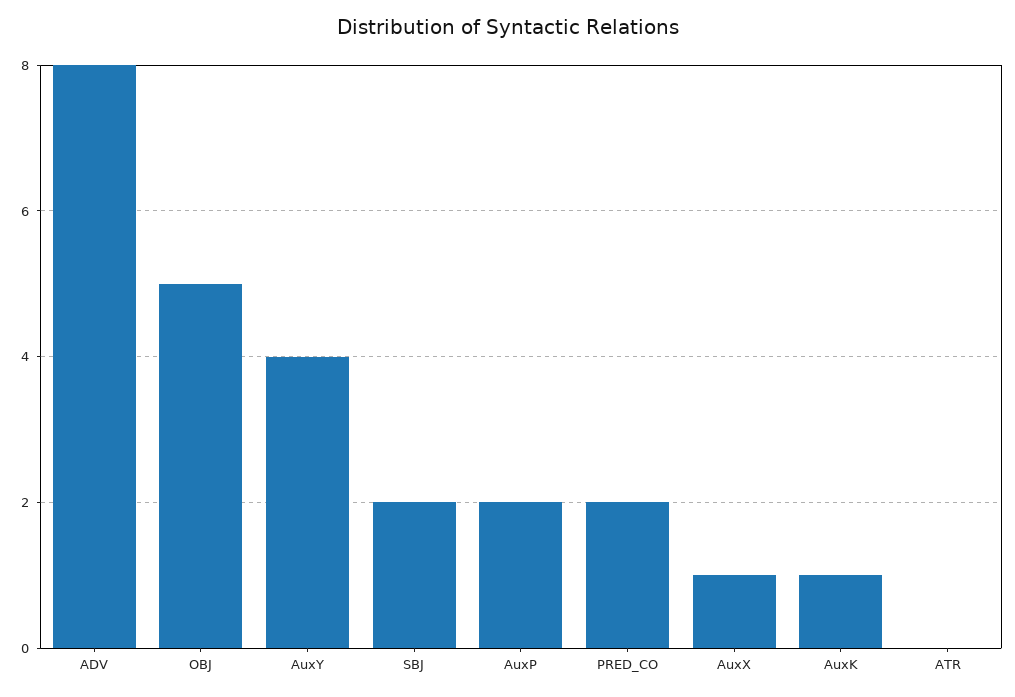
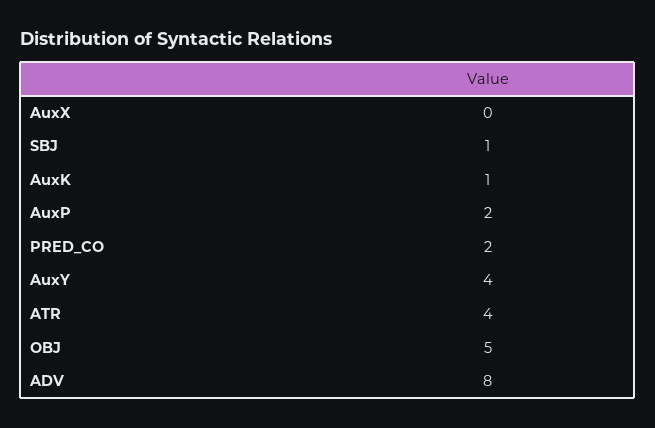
SBJ: 2 -> 1
AuxX: 1 -> 0
ATR: 0 -> 4

